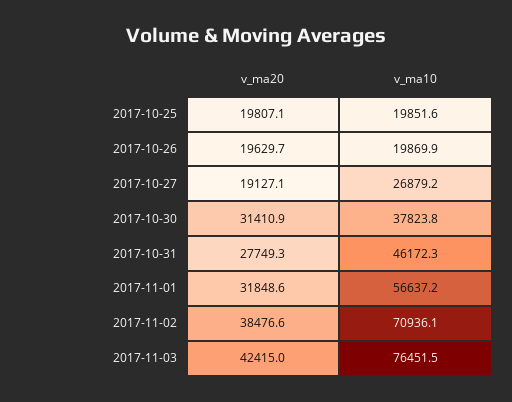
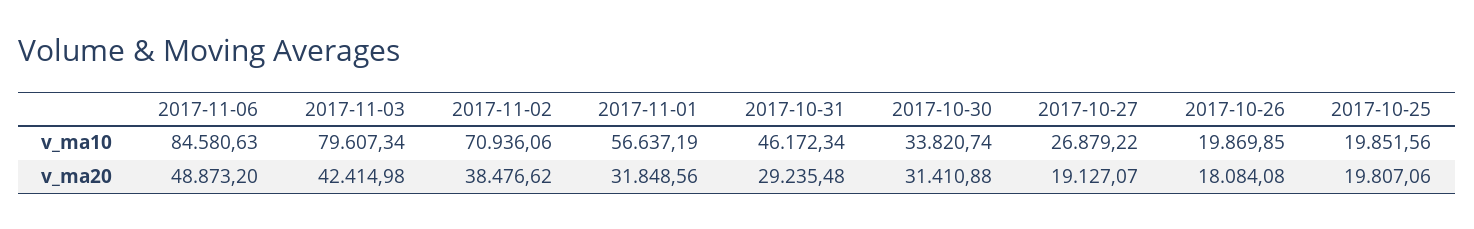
v_ma20, 2017-10-26: 19629.7 -> 18084.08
v_ma10, 2017-10-30: 37823.8 -> 33820.74
v_ma20, 2017-10-31: 27749.3 -> 29235.48
v_ma10, 2017-11-03: 76451.5 -> 79607.34
v_ma10, 2017-11-06: none -> 84580.63
v_ma20, 2017-11-06: none -> 48873.2

